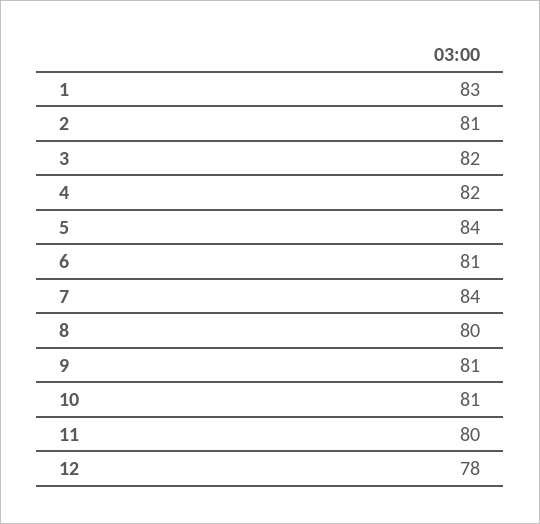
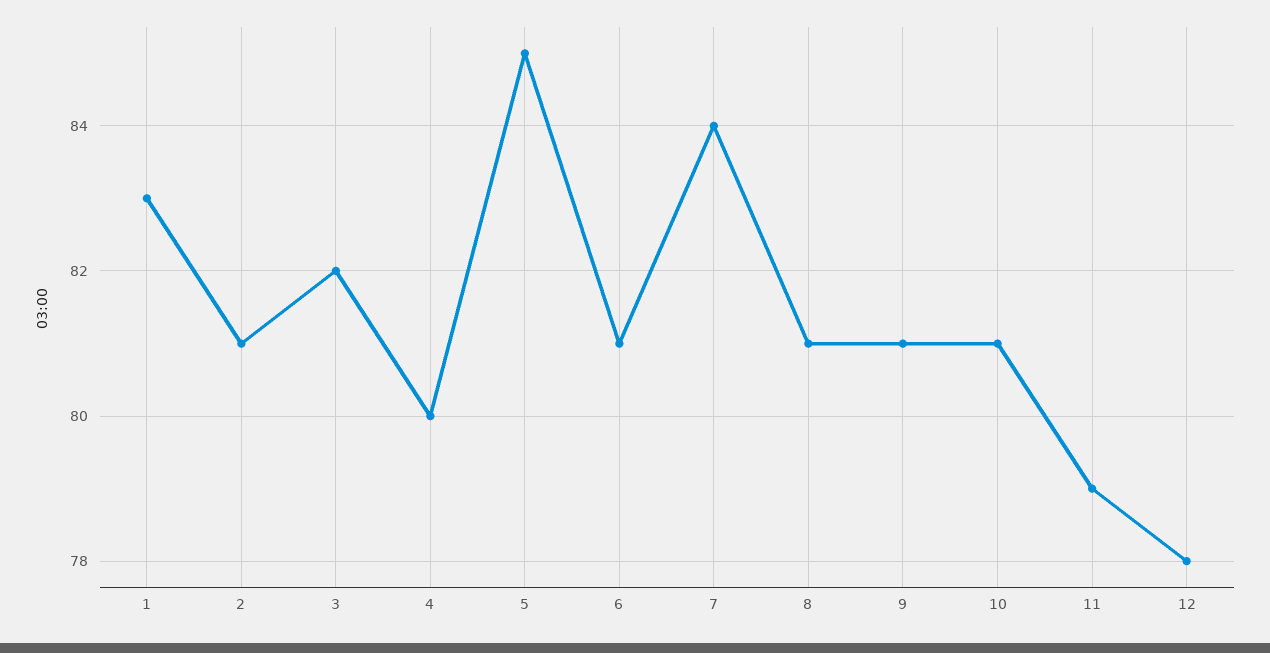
4: 82 -> 80
5: 84 -> 85
8: 80 -> 81
11: 80 -> 79

